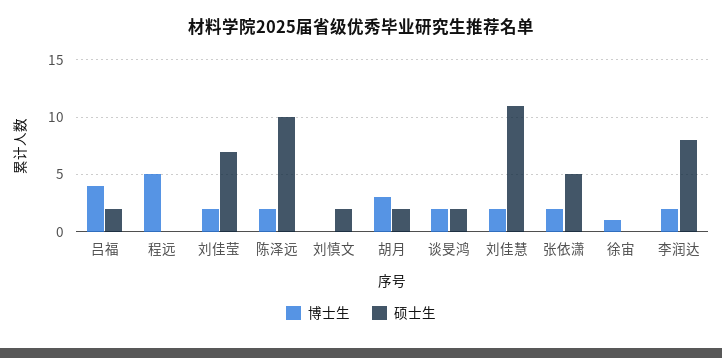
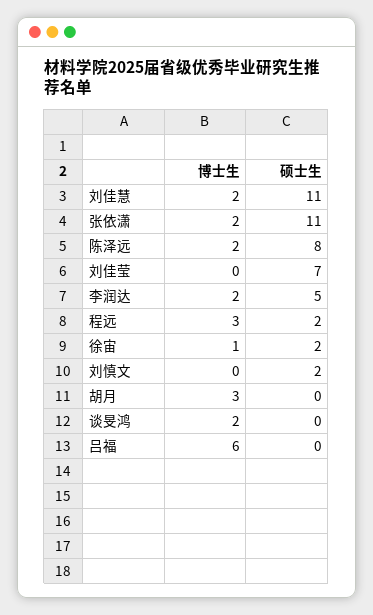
博士生, 吕福: 4 -> 6
硕士生, 吕福: 2 -> 0
博士生, 程远: 5 -> 3
硕士生, 程远: 0 -> 2
博士生, 刘佳莹: 2 -> 0
硕士生, 陈泽远: 10 -> 8
硕士生, 胡月: 2 -> 0
硕士生, 谈旻鸿: 2 -> 0
硕士生, 张依潇: 5 -> 11
硕士生, 徐宙: 0 -> 2
硕士生, 李润达: 8 -> 5

